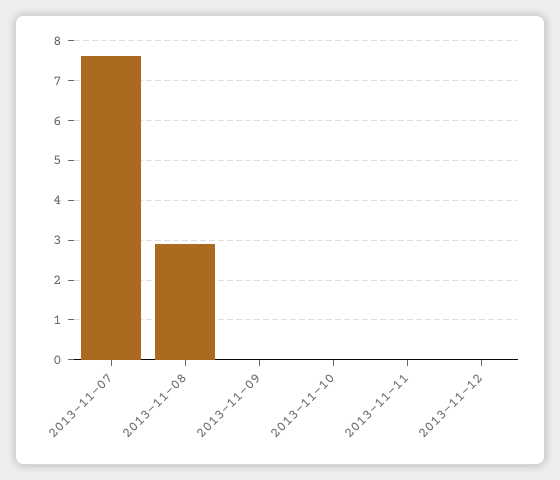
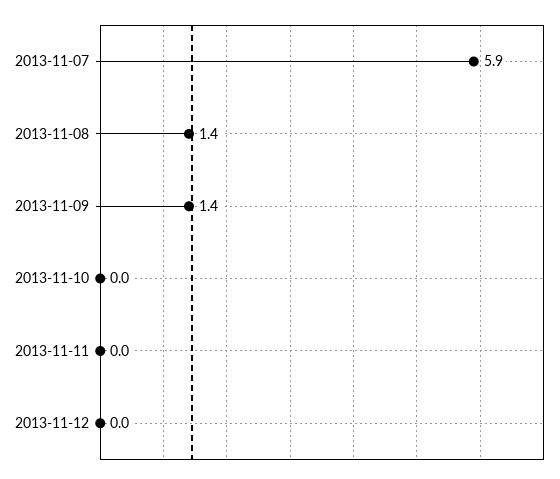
2013-11-07: 7.5 -> 5.9
2013-11-08: 3 -> 1.4
2013-11-09: 0 -> 1.4

